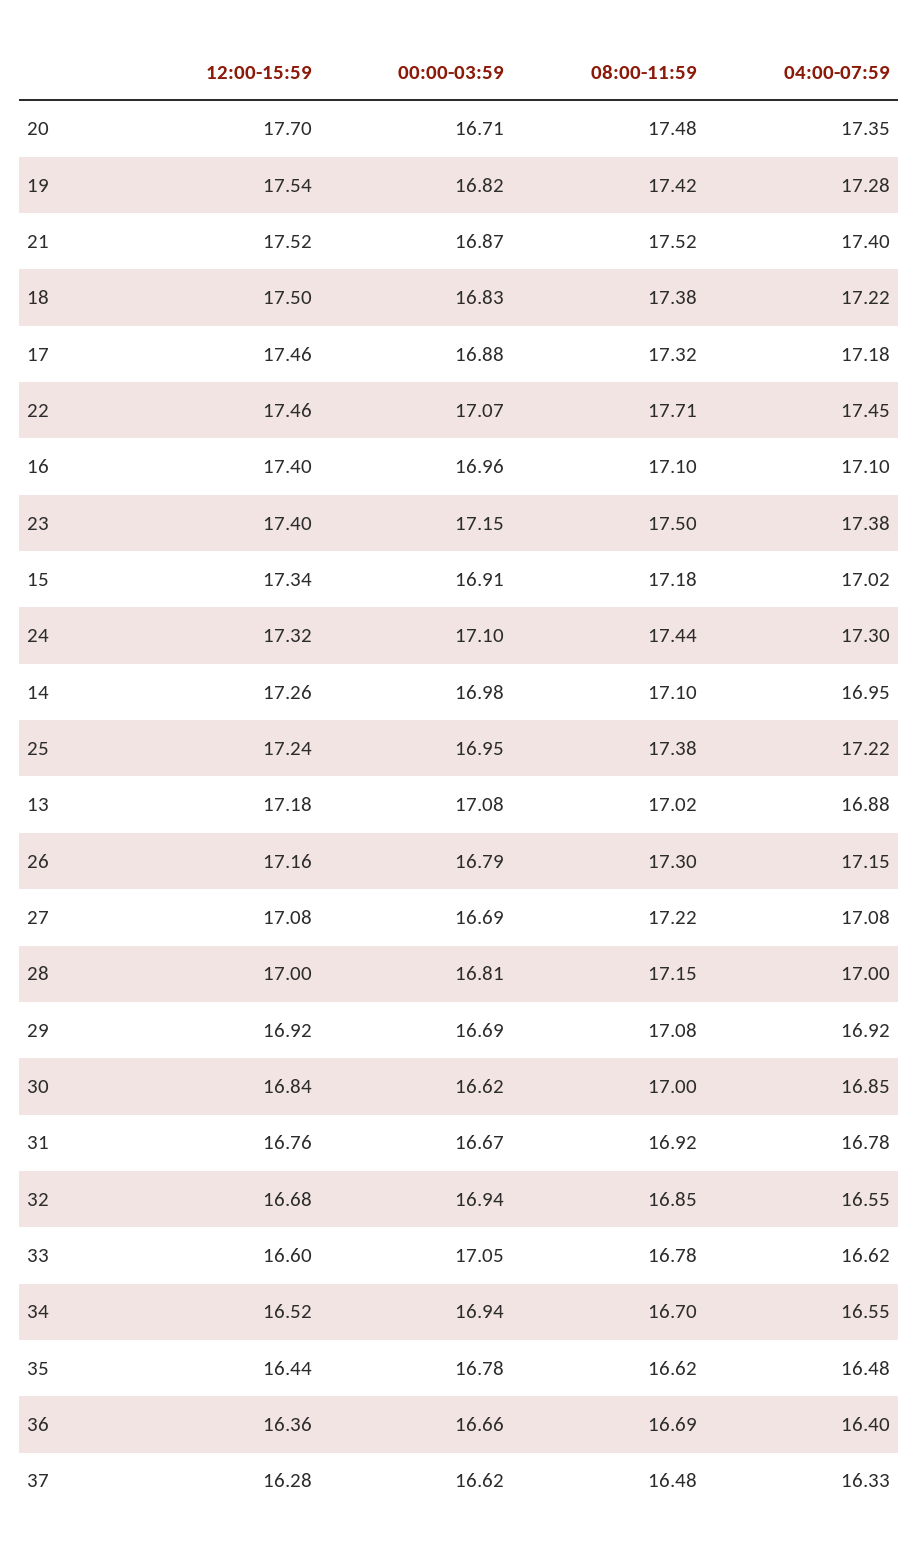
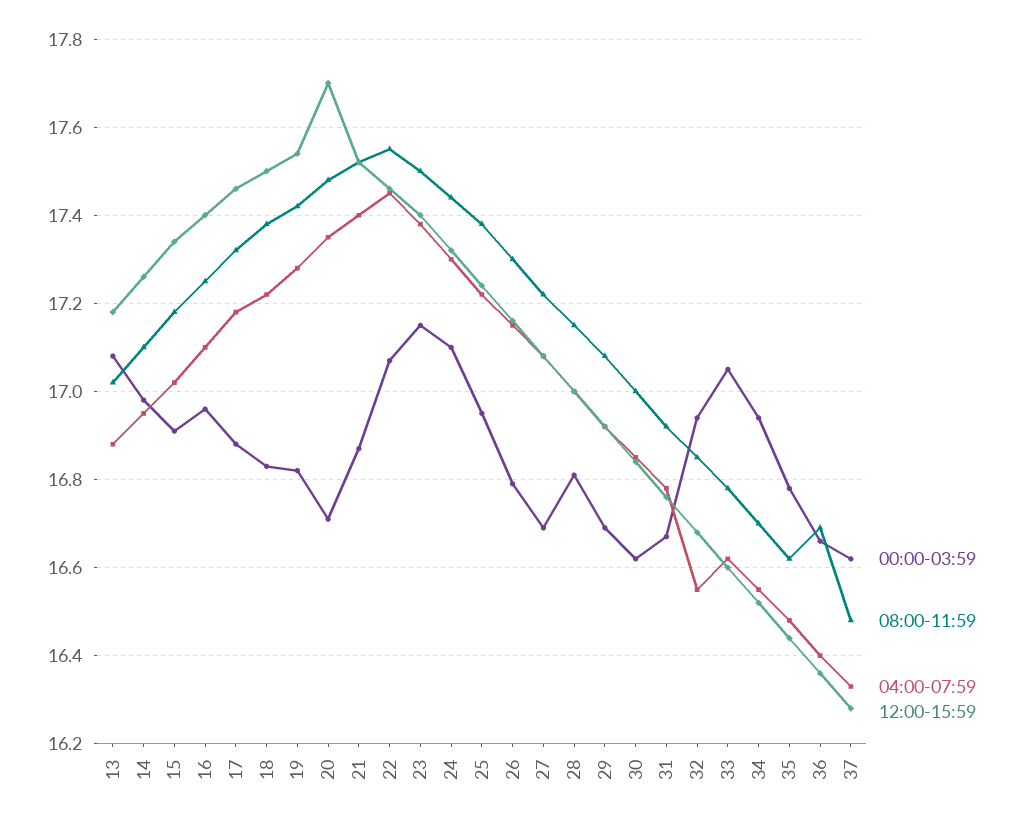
08:00-11:59, 22: 17.71 -> 17.55
08:00-11:59, 16: 17.1 -> 17.25

